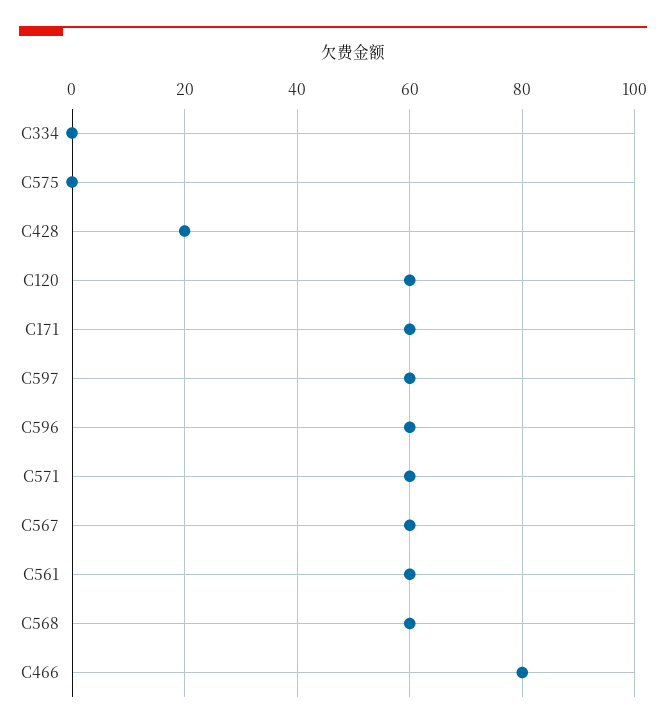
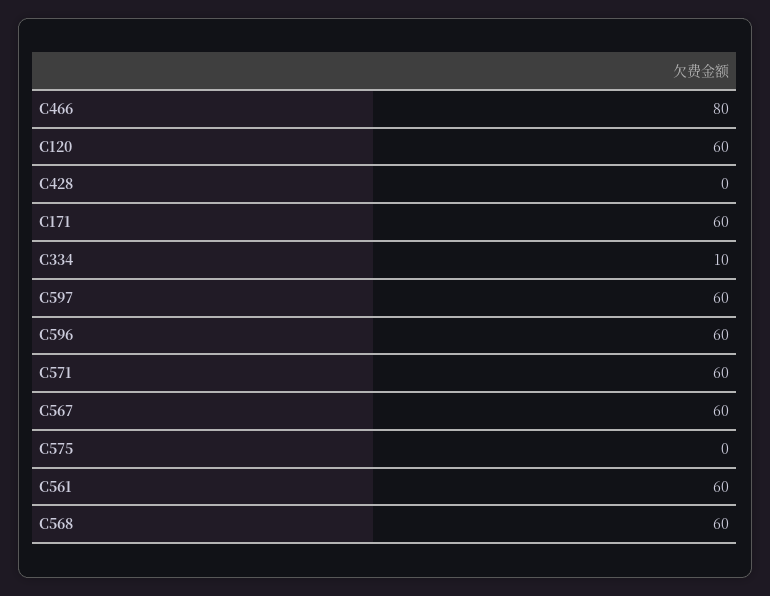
C334: 0 -> 10
C428: 20 -> 0

